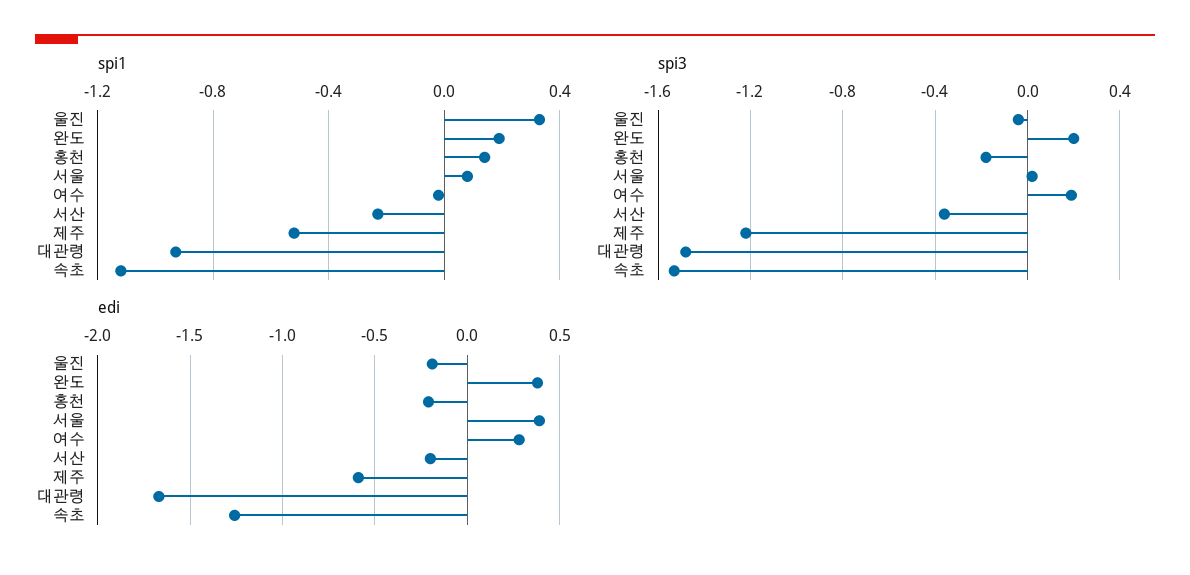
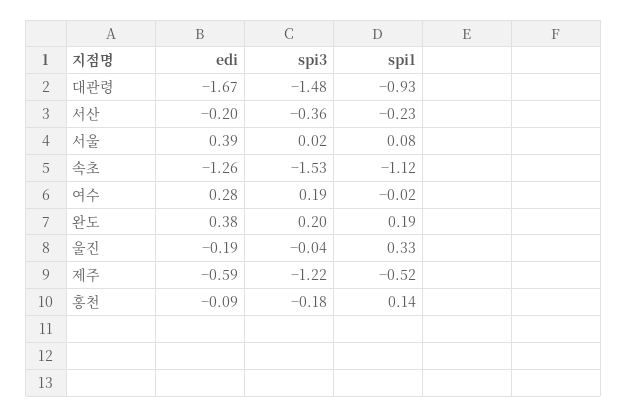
edi, 홍천: -0.2 -> -0.09

